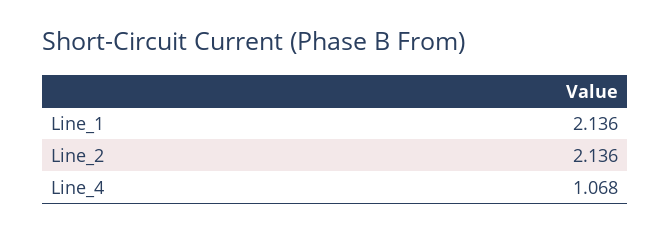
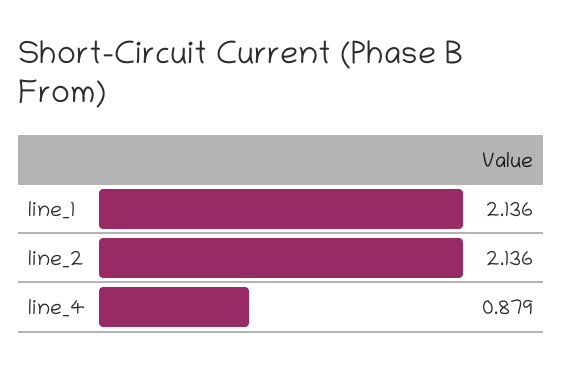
Line_4: 1.068 -> 0.879

